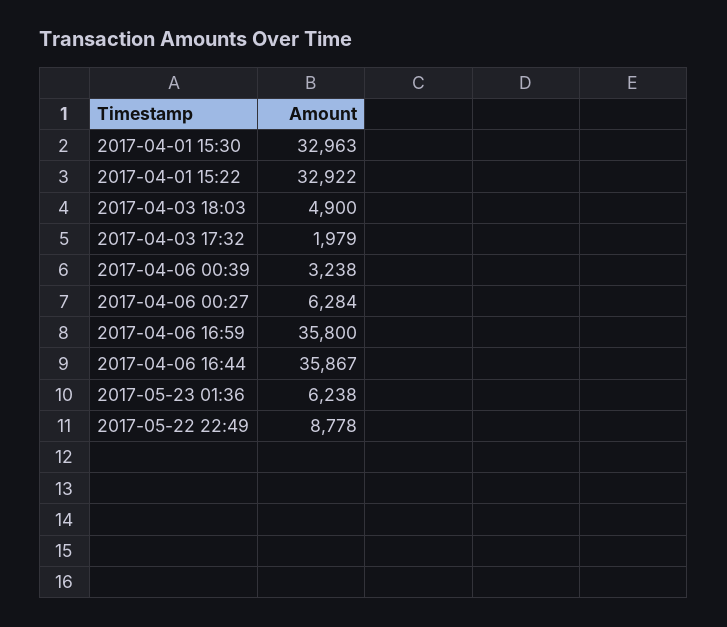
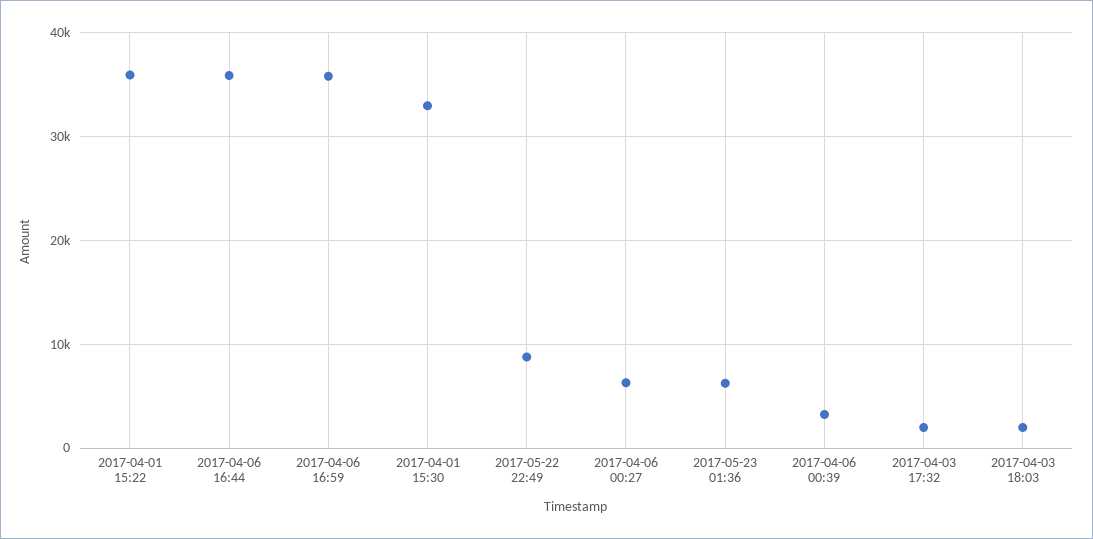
2017-04-01 15:22: 32922 -> 36000
2017-04-03 18:03: 4900 -> 2000

